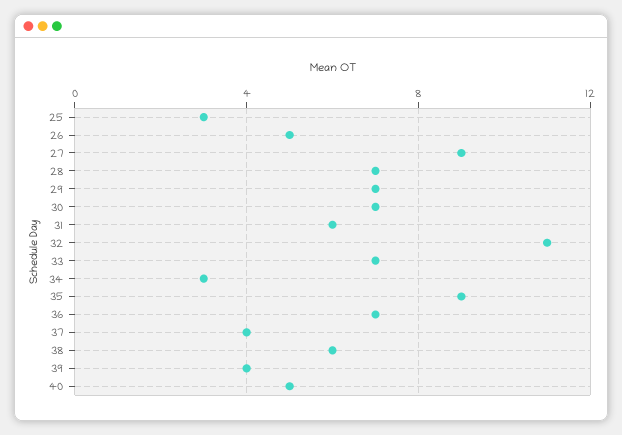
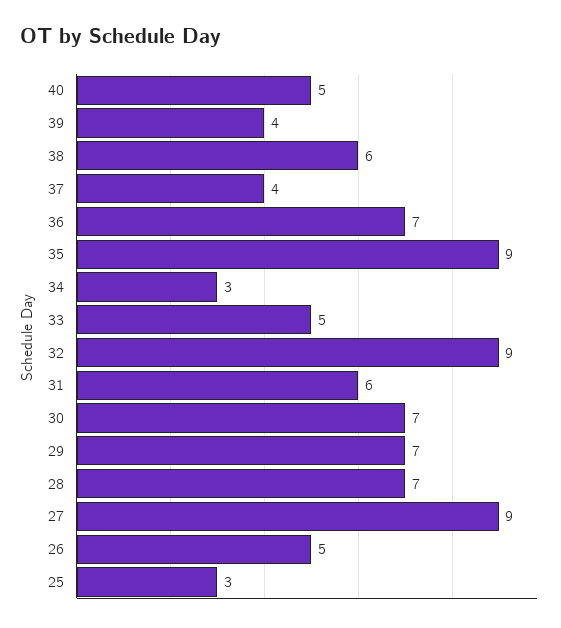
32: 11 -> 9
33: 7 -> 5

